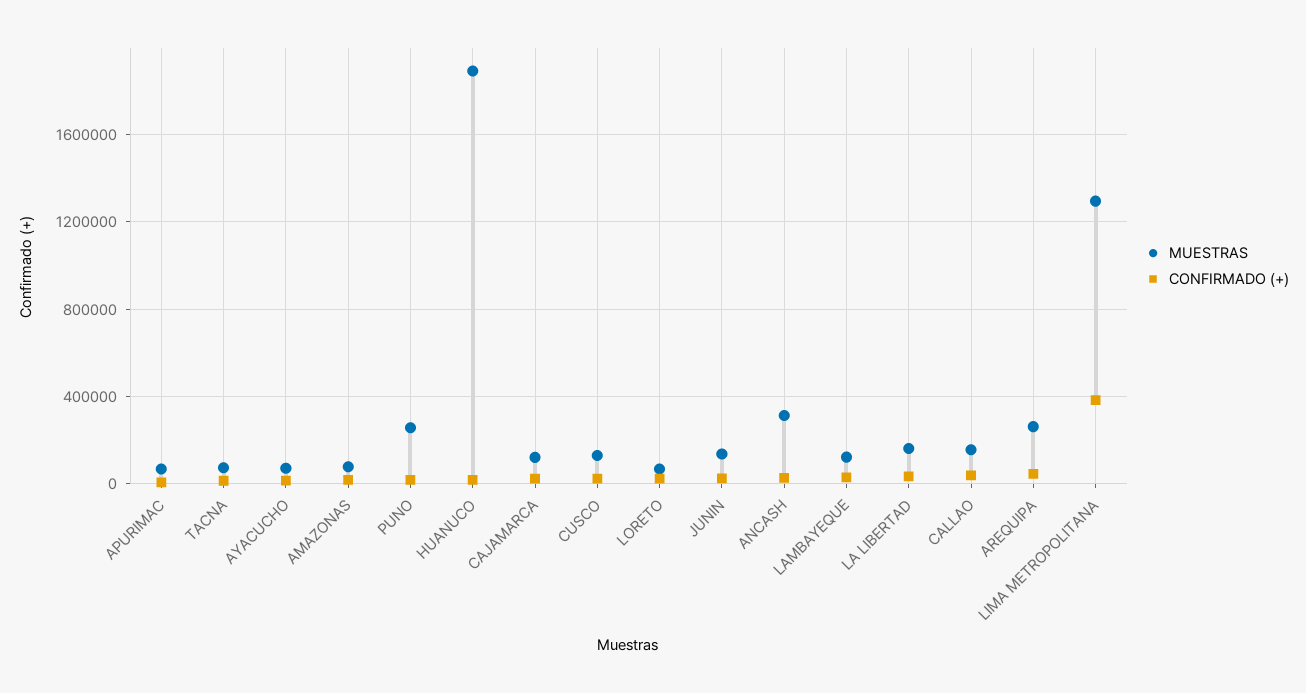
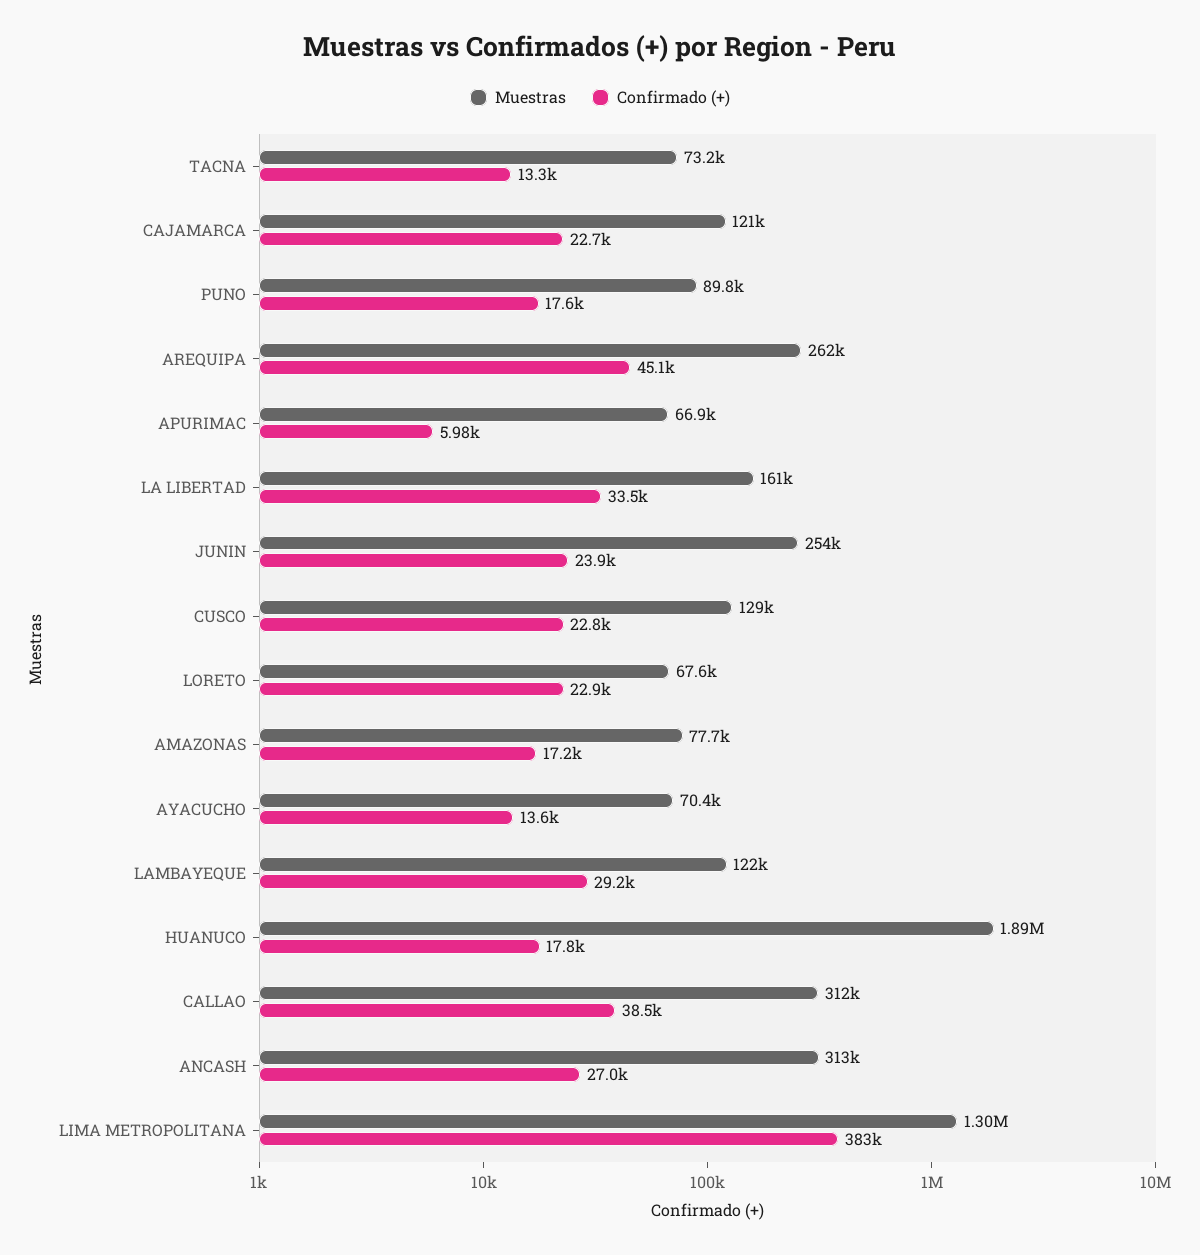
MUESTRAS, PUNO: 250000 -> 89800
MUESTRAS, JUNIN: 150000 -> 254000
MUESTRAS, CALLAO: 150000 -> 312000

